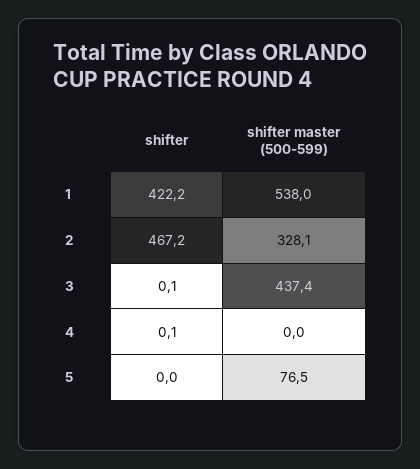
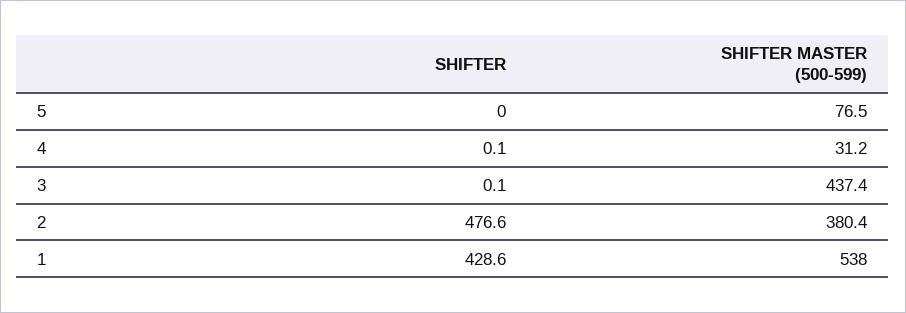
shifter, 1: 422.2 -> 428.6
shifter, 2: 467.2 -> 476.6
shifter master (500-599), 2: 328.1 -> 380.4
shifter master (500-599), 4: 0 -> 31.2

